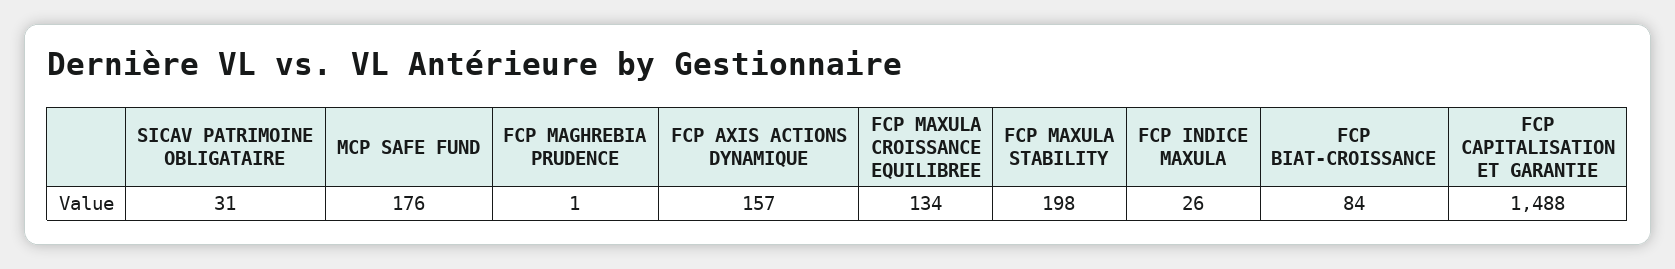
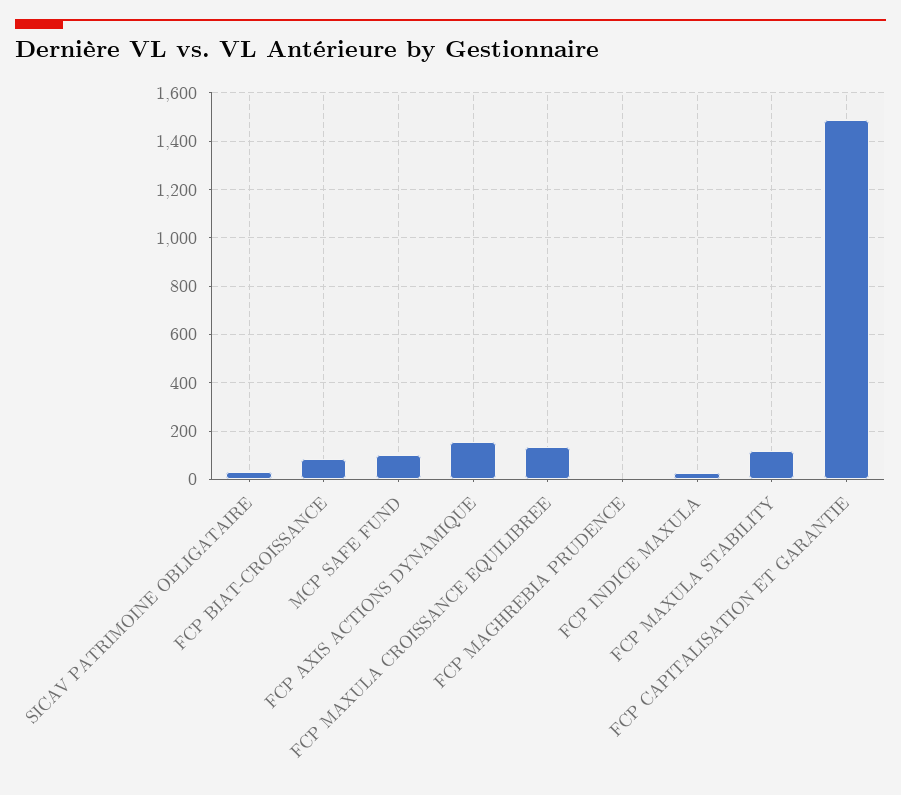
MCP SAFE FUND: 176 -> 100
FCP MAXULA STABILITY: 198 -> 125

